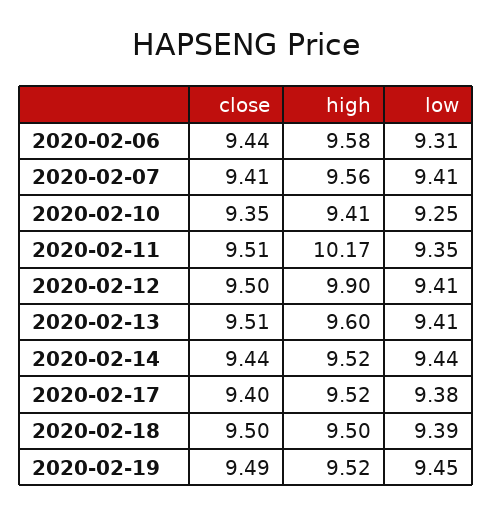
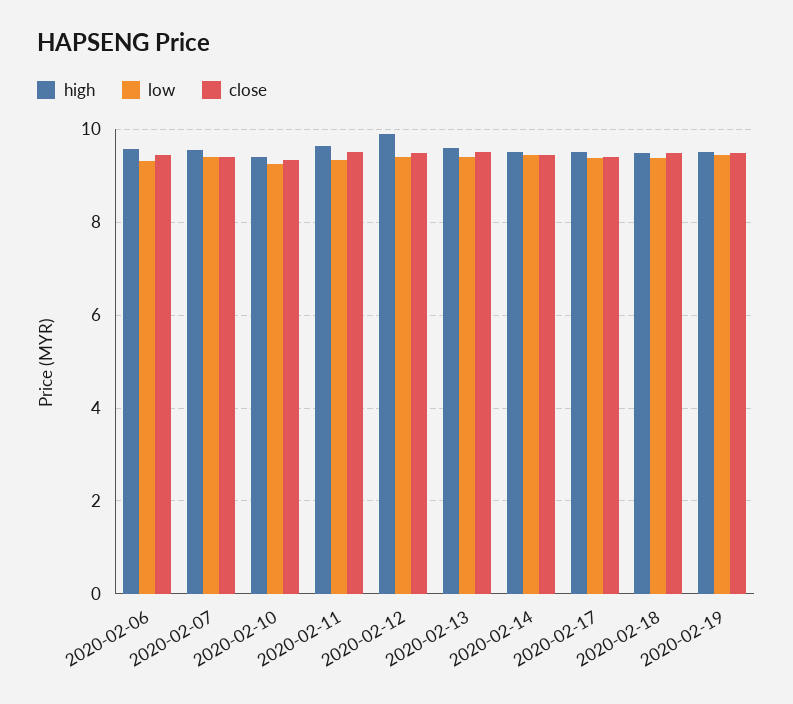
high, 2020-02-11: 10.17 -> 9.6

